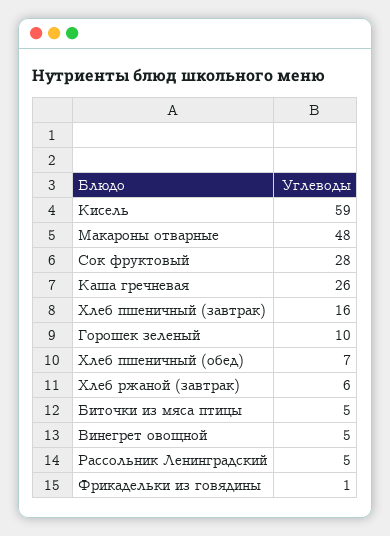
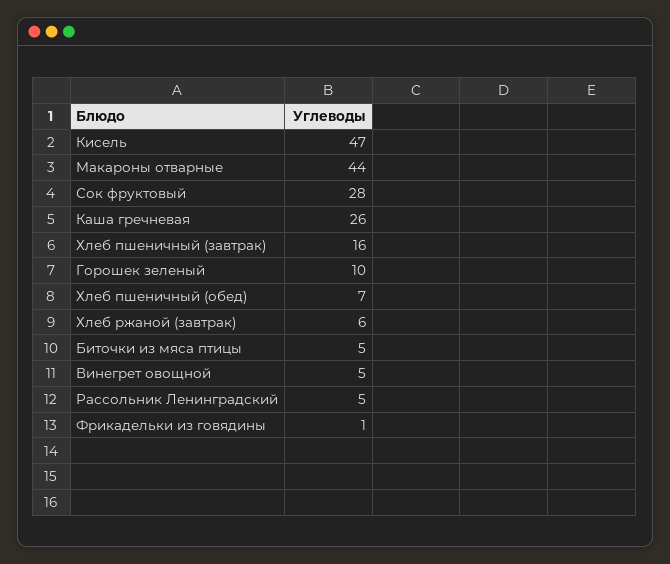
Кисель: 59 -> 47
Макароны отварные: 48 -> 44

